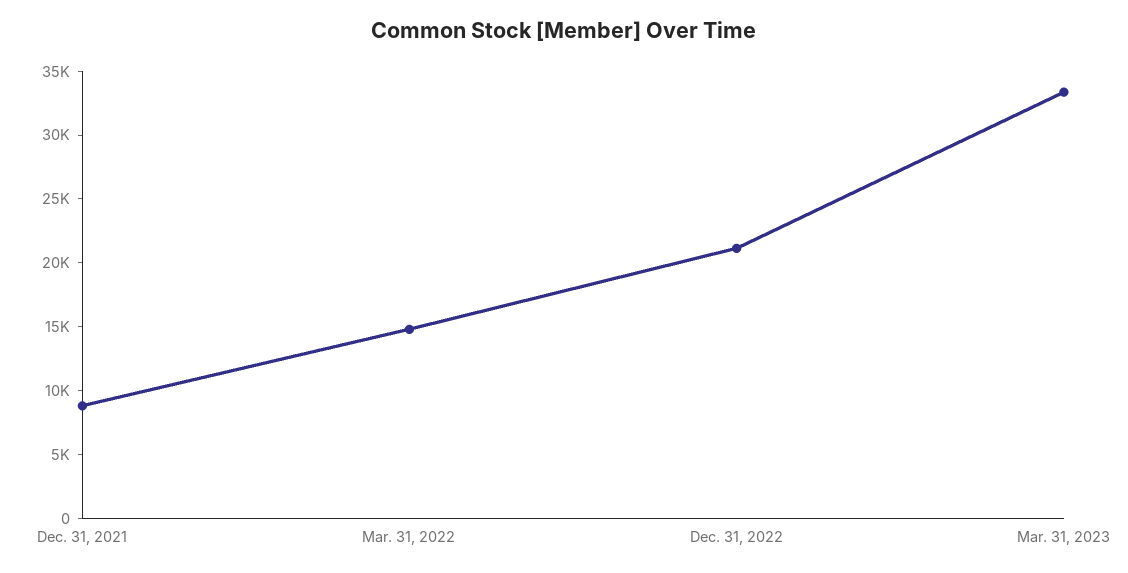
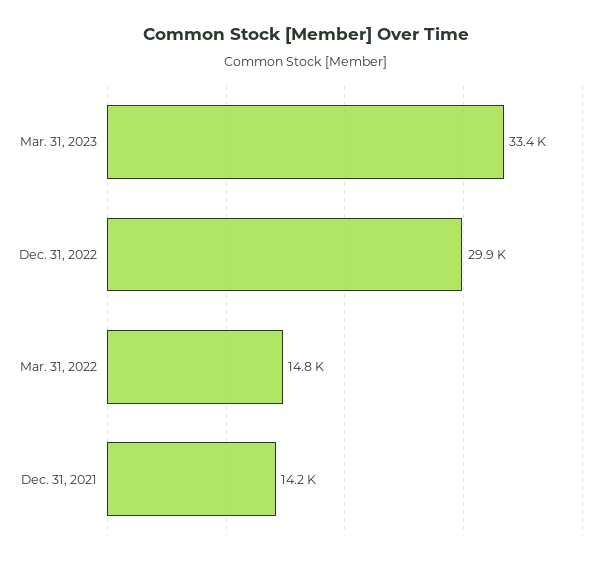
Dec. 31, 2021: 9000 -> 14200
Dec. 31, 2022: 21000 -> 29900

